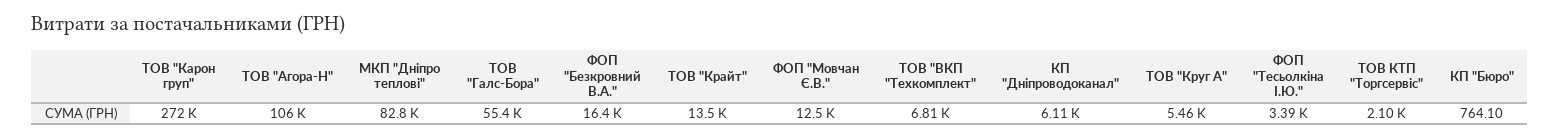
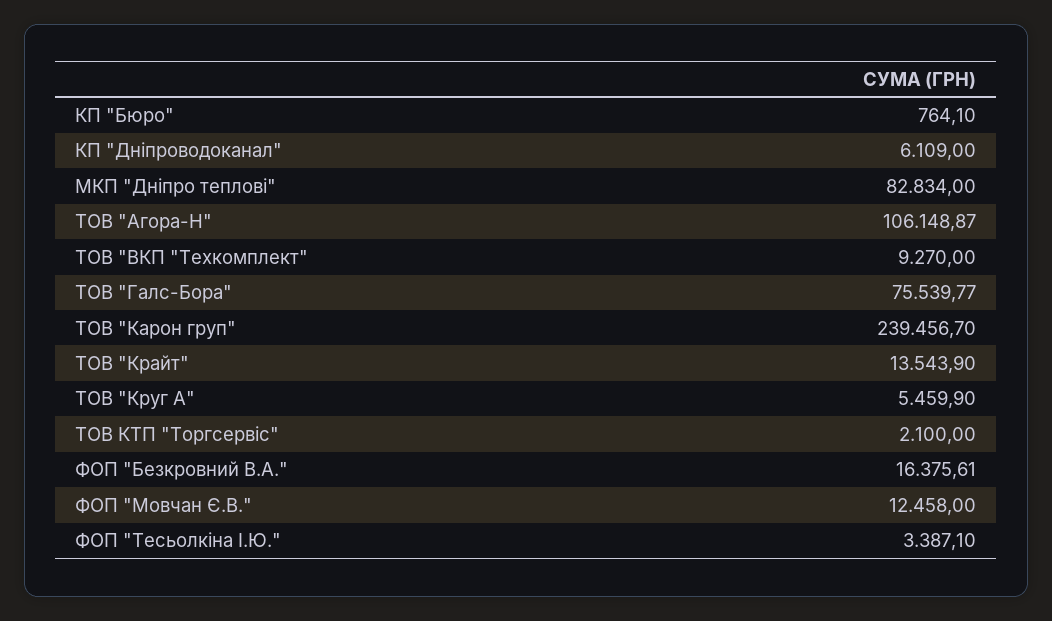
ТОВ "Карон груп": 272000 -> 239456.7
ТОВ "Галс-Бора": 55400 -> 75539.77
ТОВ "ВКП "Техкомплект": 6810 -> 9270

